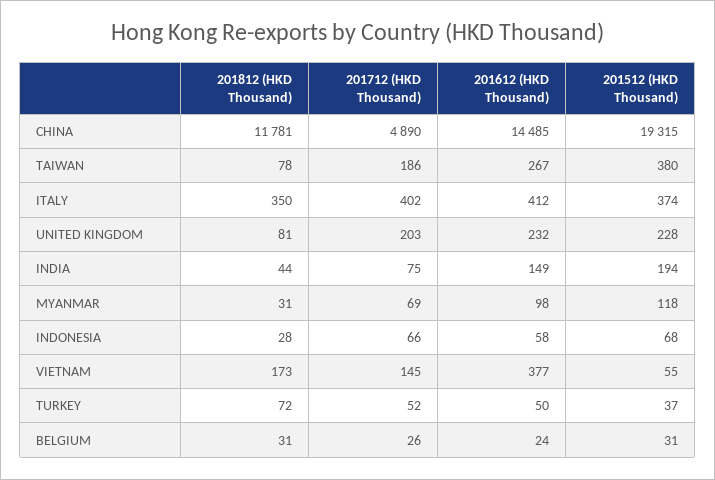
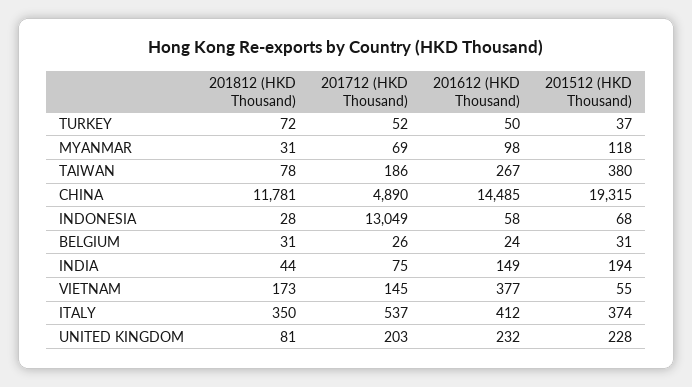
201712 (HKD Thousand), ITALY: 402 -> 537
201712 (HKD Thousand), INDONESIA: 66 -> 13049

